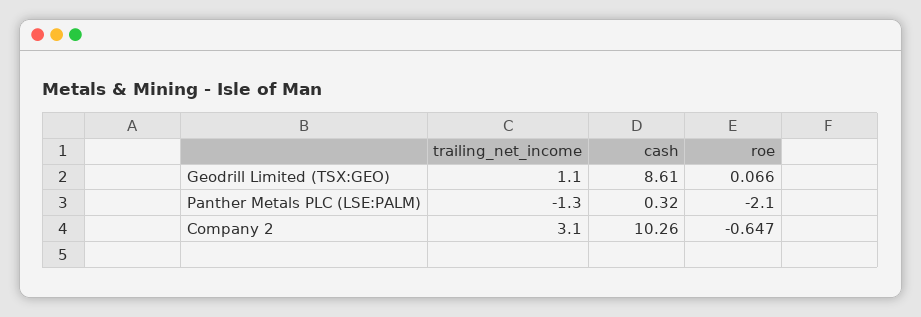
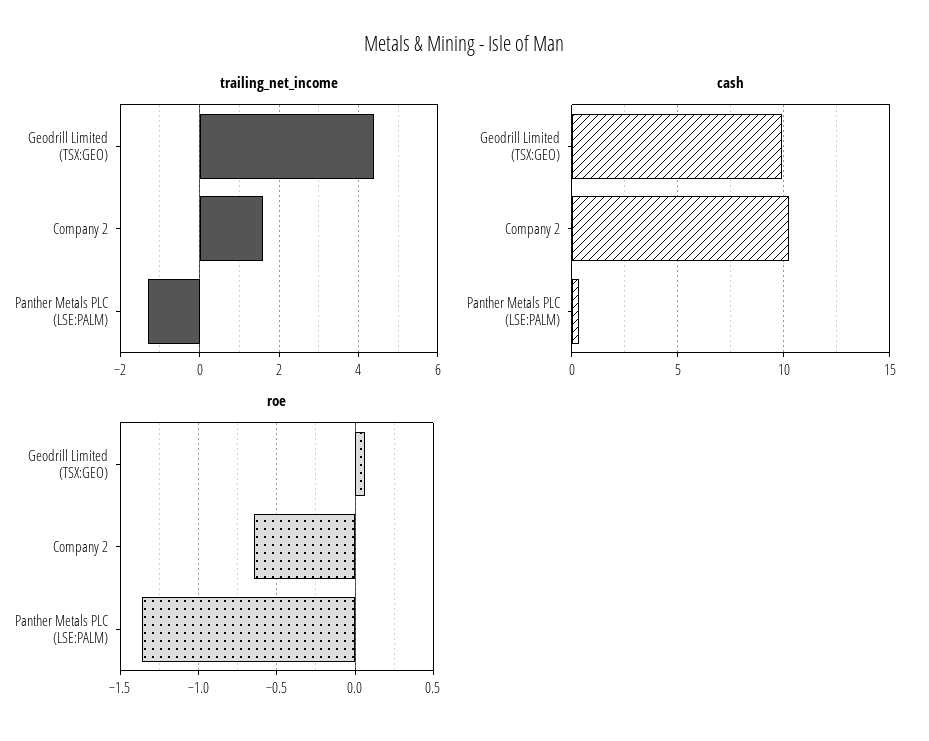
trailing_net_income, Geodrill Limited (TSX:GEO): 1.1 -> 4.5
cash, Geodrill Limited (TSX:GEO): 8.61 -> 10
roe, Panther Metals PLC (LSE:PALM): -2.1 -> -1.35
trailing_net_income, Company 2: 3.1 -> 1.5

